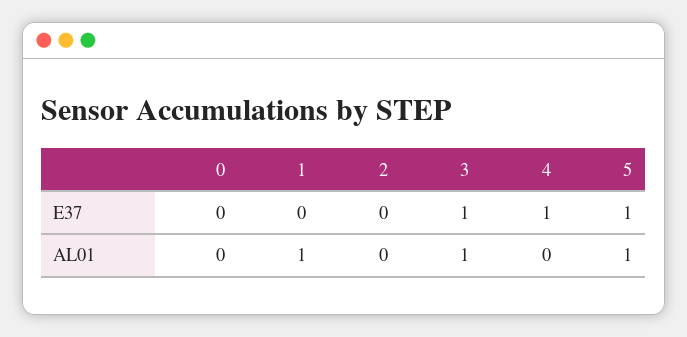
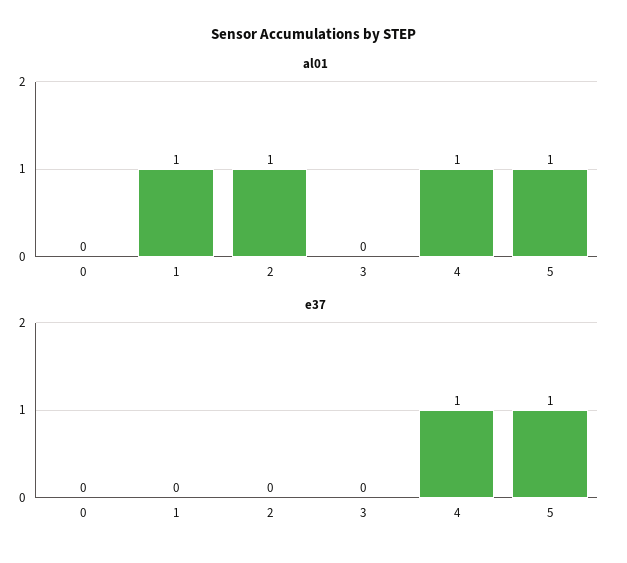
E37, 3: 1 -> 0
AL01, 2: 0 -> 1
AL01, 3: 1 -> 0
AL01, 4: 0 -> 1

